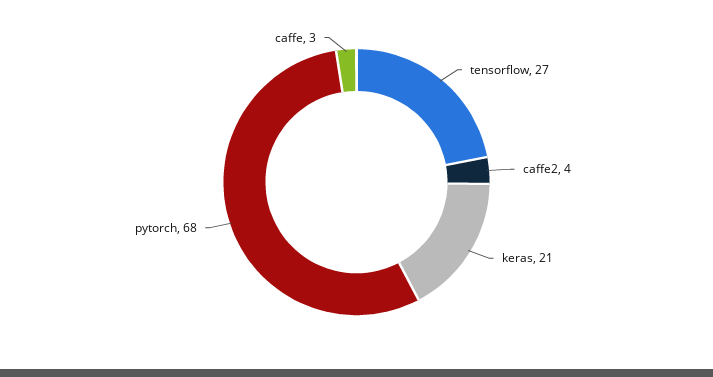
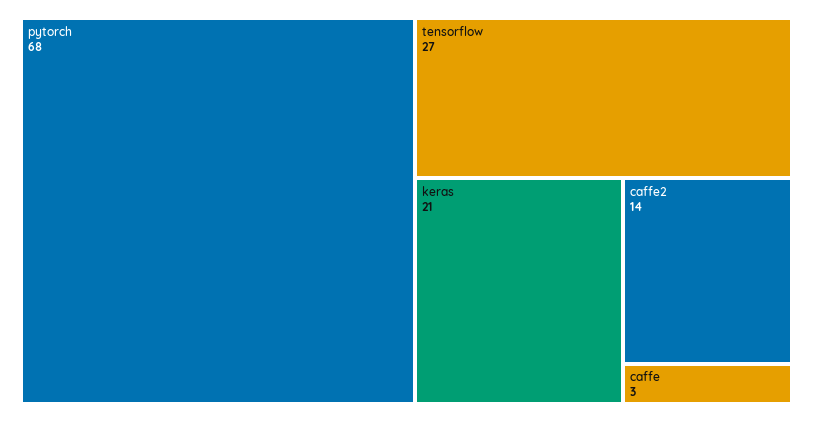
caffe2: 4 -> 14

